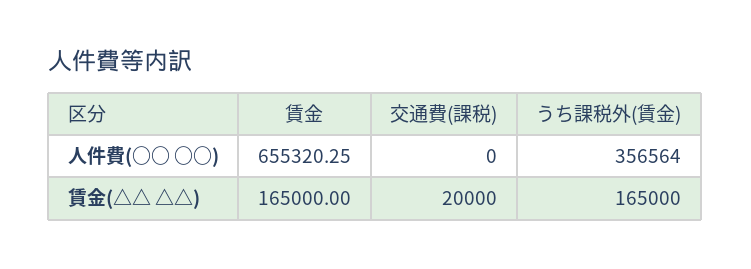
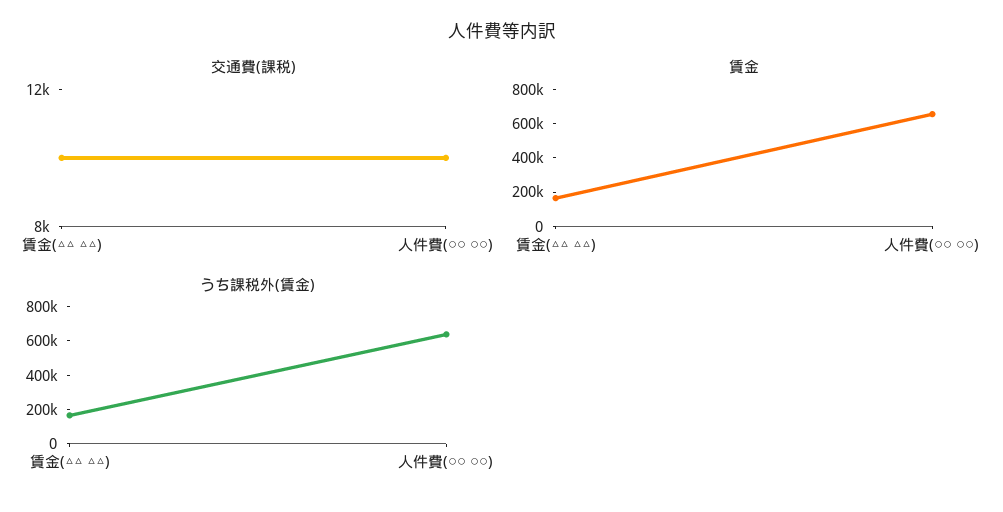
交通費(課税), 人件費(○○ ○○): 0 -> 10000
うち課税外(賃金), 人件費(○○ ○○): 356564 -> 650000
交通費(課税), 賃金(△△ △△): 20000 -> 10000

